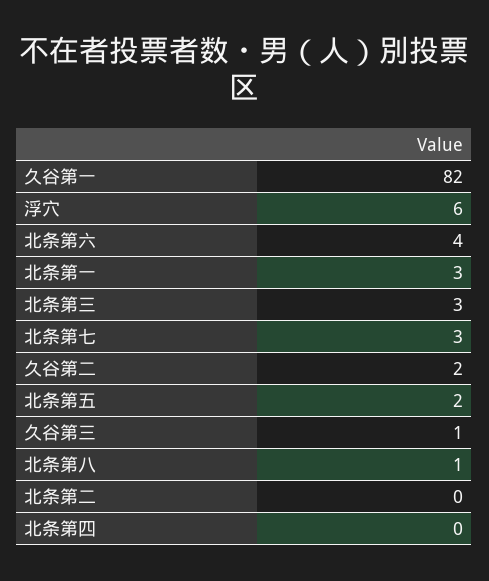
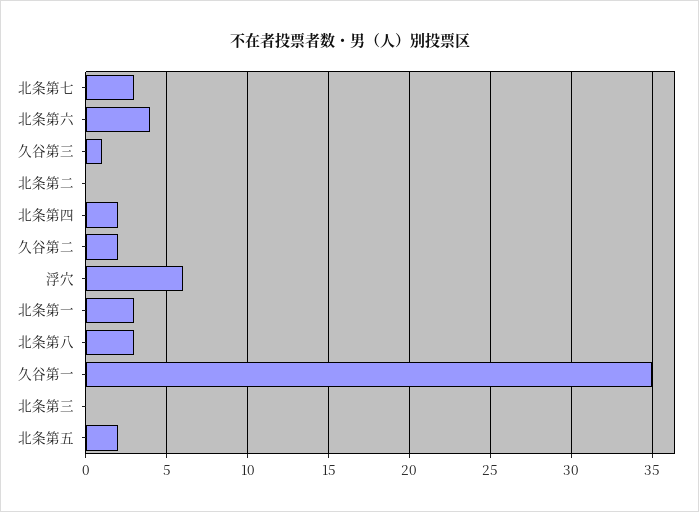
久谷第一: 82 -> 35
北条第三: 3 -> 0
北条第八: 1 -> 3
北条第四: 0 -> 2

